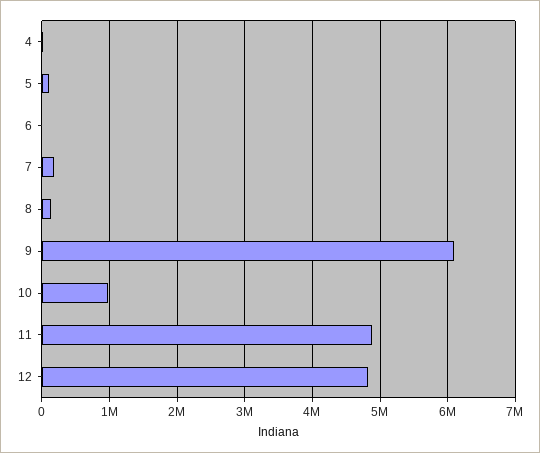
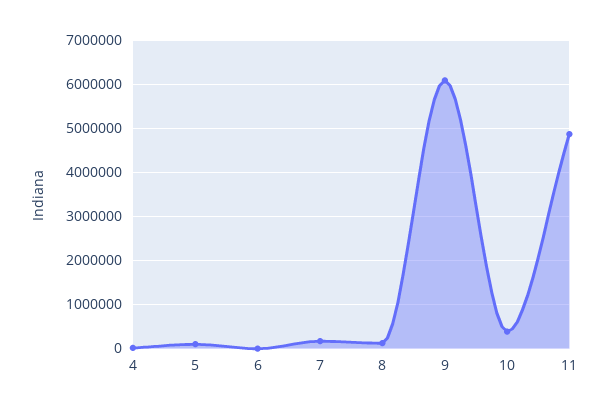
10: 1000000 -> 400000
12: 4800000 -> none

